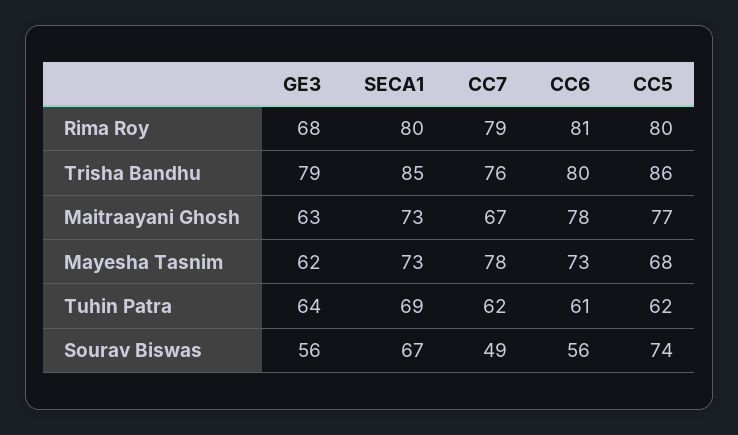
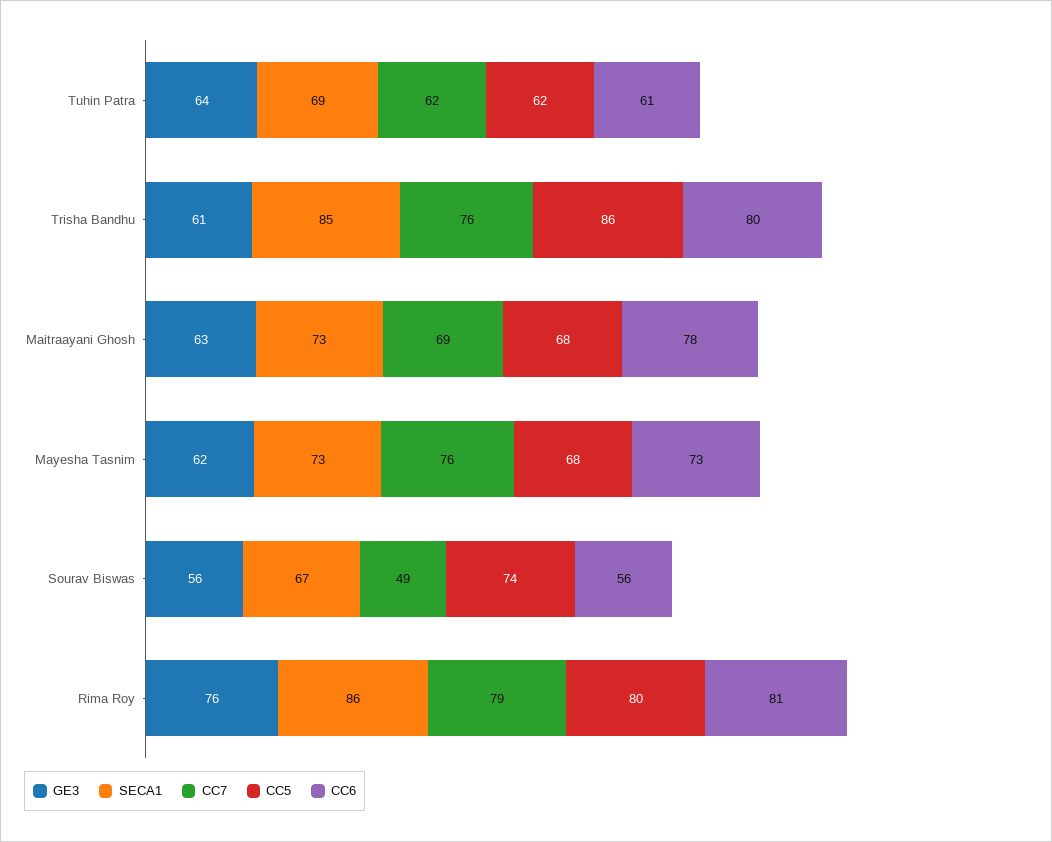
GE3, Rima Roy: 68 -> 76
SECA1, Rima Roy: 80 -> 86
GE3, Trisha Bandhu: 79 -> 61
CC7, Maitraayani Ghosh: 67 -> 69
CC5, Maitraayani Ghosh: 77 -> 68
CC7, Mayesha Tasnim: 78 -> 76

